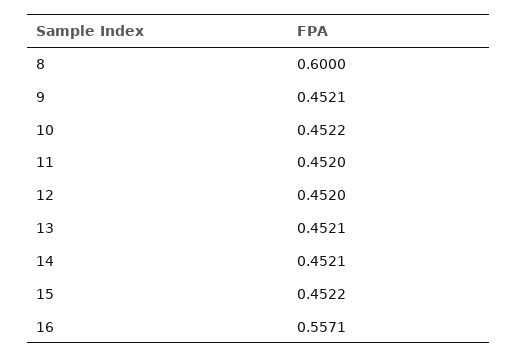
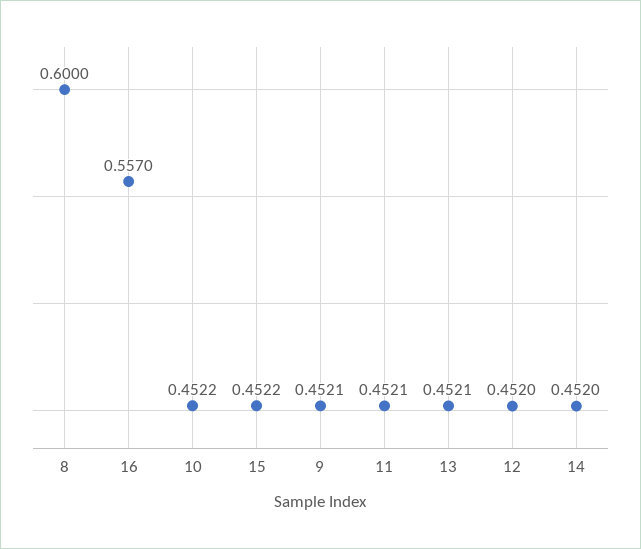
11: 0.452 -> 0.4521
14: 0.4521 -> 0.452
16: 0.5571 -> 0.557

